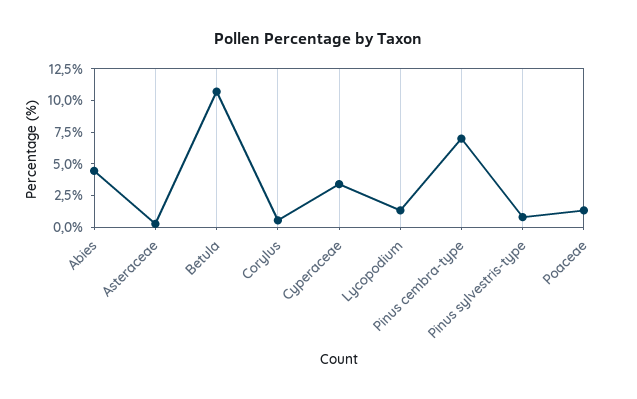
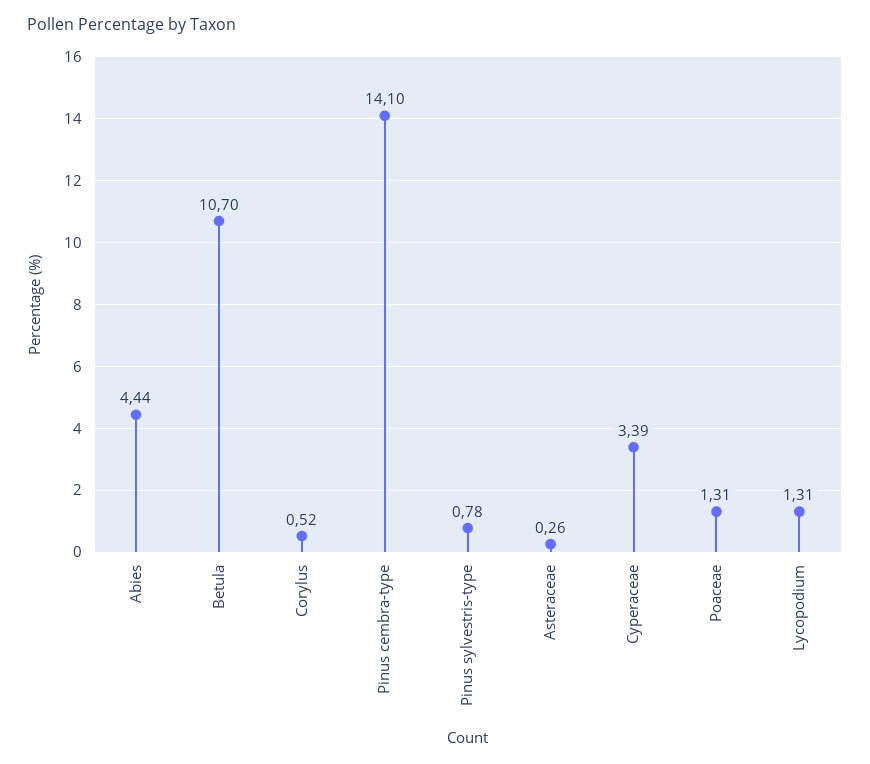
Pinus cembra-type: 7.5 -> 14.1

